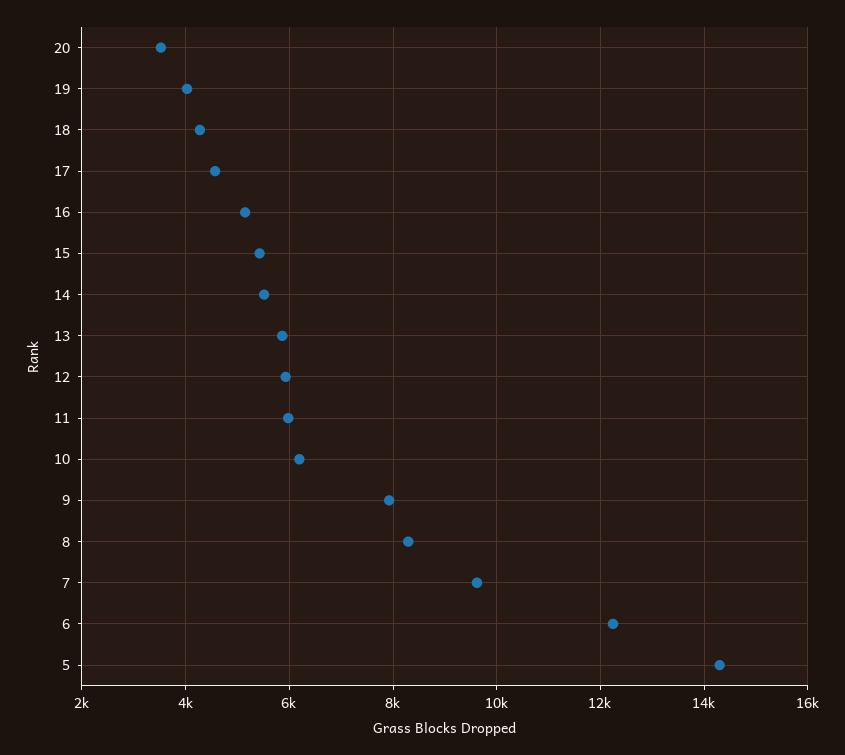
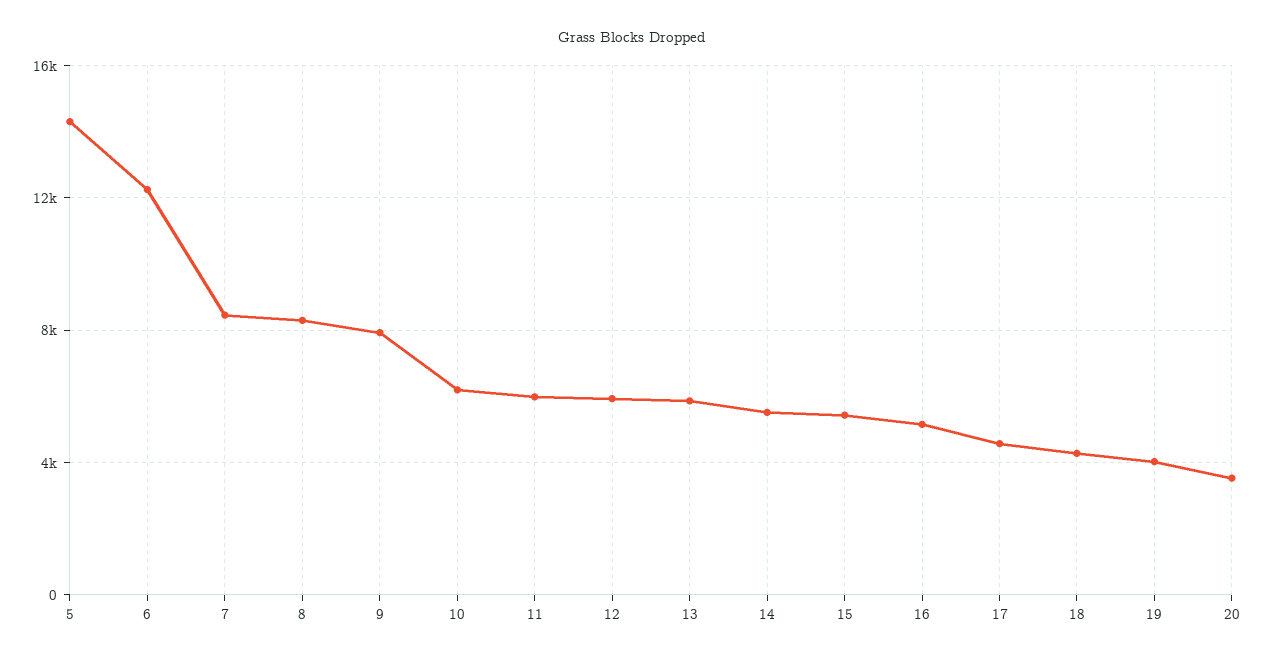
7: 9600 -> 8500

